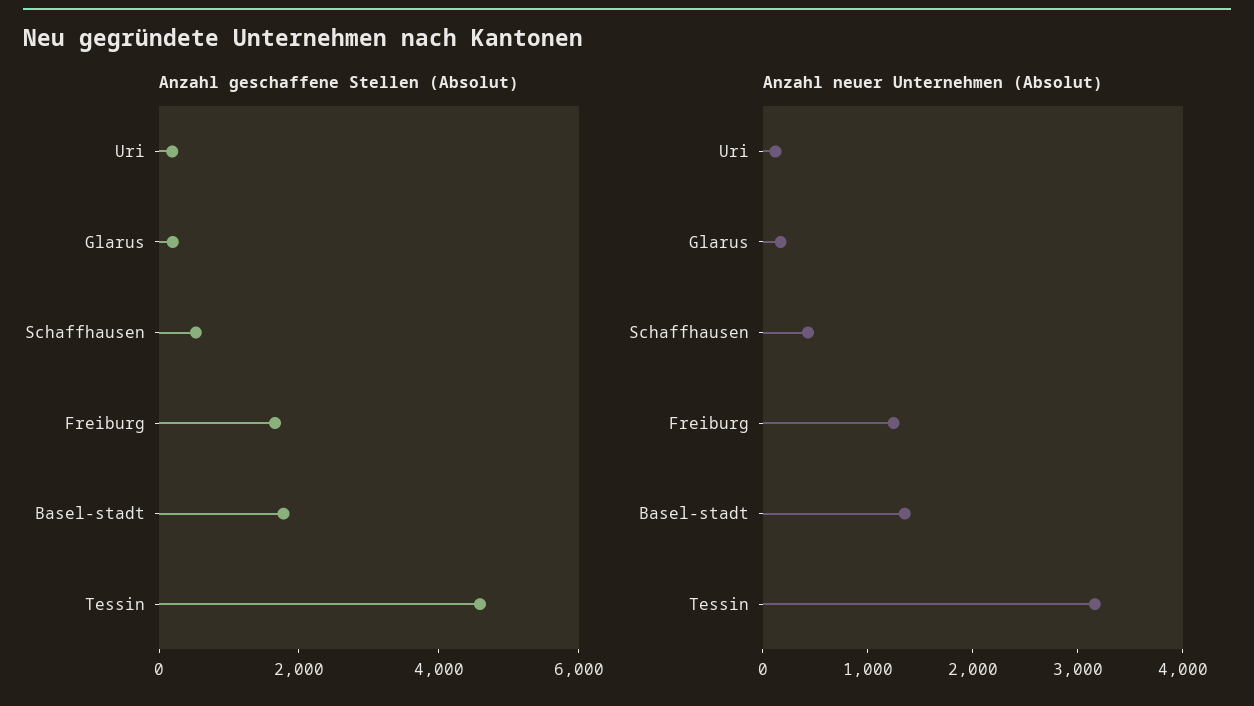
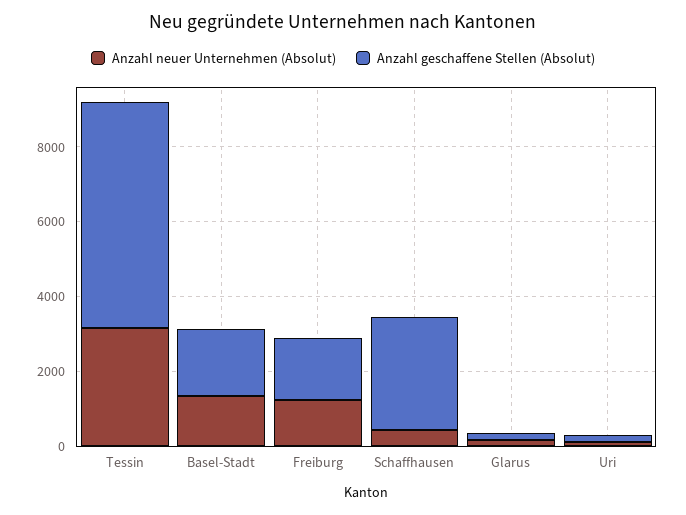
Anzahl geschaffene Stellen (Absolut), Schaffhausen: 500 -> 3000
Anzahl geschaffene Stellen (Absolut), Tessin: 4500 -> 6000

